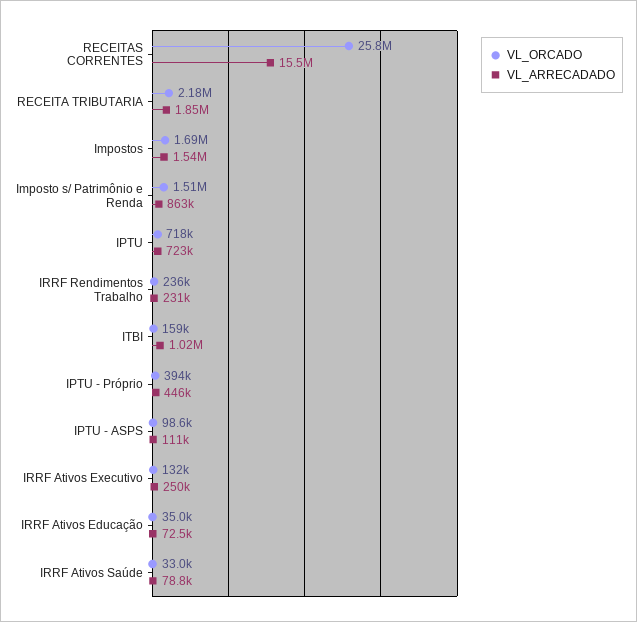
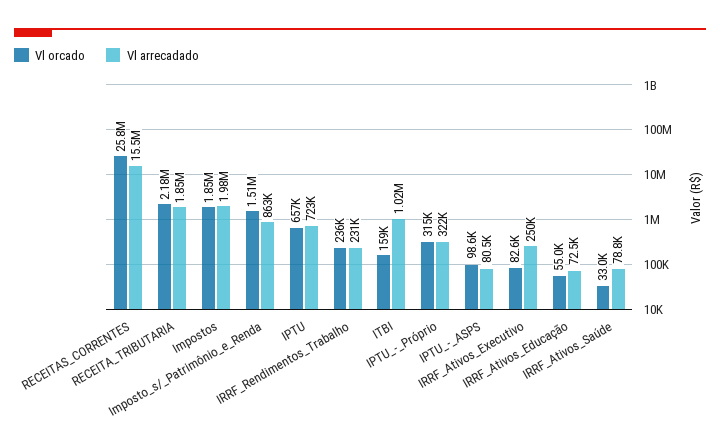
VL_ORCADO, Impostos: 1690000 -> 1850000
VL_ARRECADADO, Impostos: 1540000 -> 1980000
VL_ORCADO, IPTU: 718000 -> 657000
VL_ORCADO, IPTU - Próprio: 394000 -> 315000
VL_ARRECADADO, IPTU - Próprio: 446000 -> 322000
VL_ARRECADADO, IPTU - ASPS: 111000 -> 80500
VL_ORCADO, IRRF Ativos Executivo: 132000 -> 82600
VL_ORCADO, IRRF Ativos Educação: 35000 -> 55000

